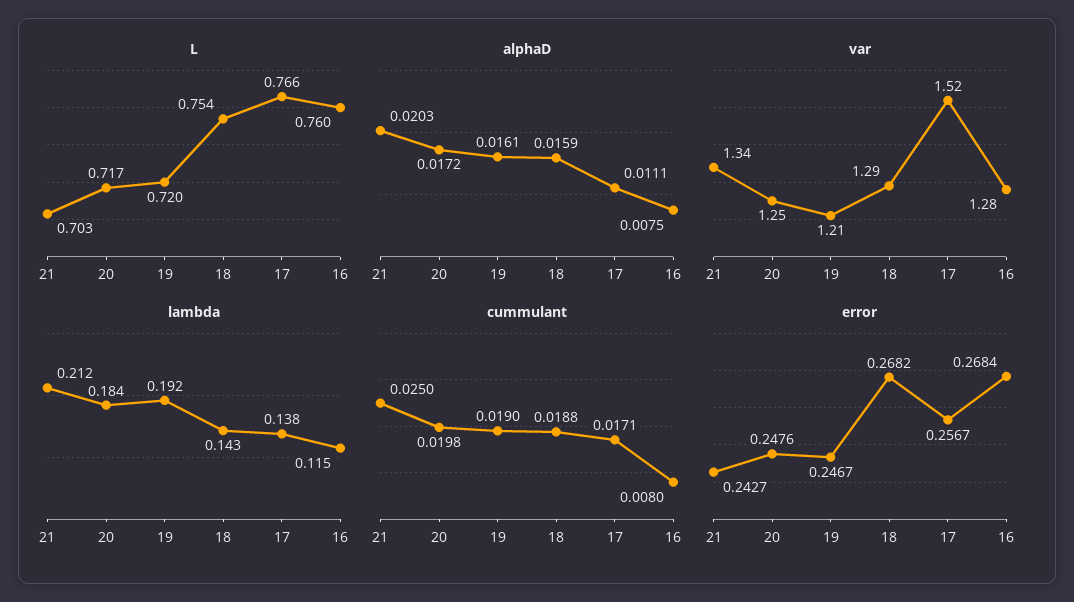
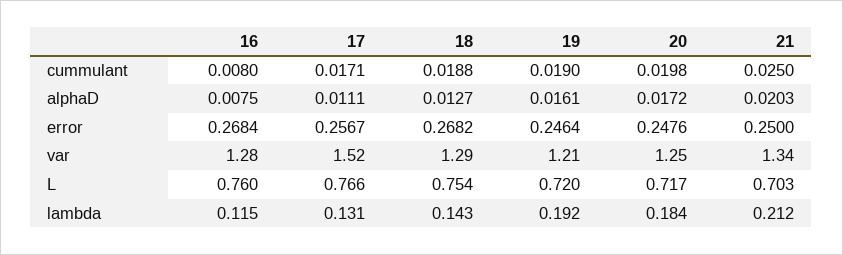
alphaD, 18: 0.0159 -> 0.0127
lambda, 17: 0.138 -> 0.131
error, 21: 0.2427 -> 0.25
error, 19: 0.2467 -> 0.2464

